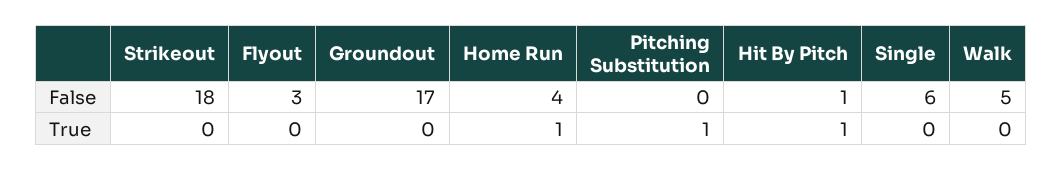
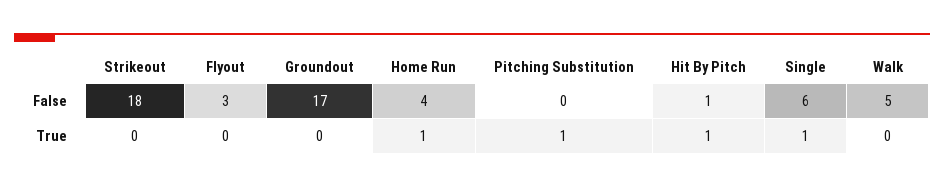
Single, True: 0 -> 1

